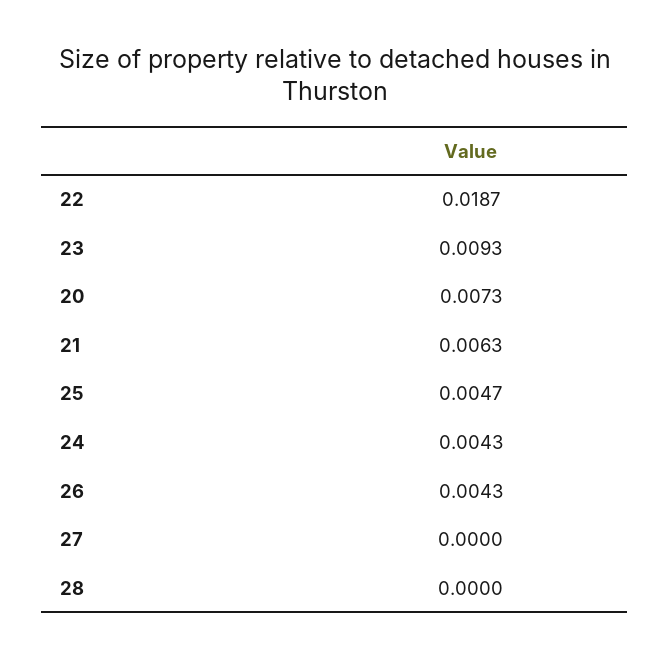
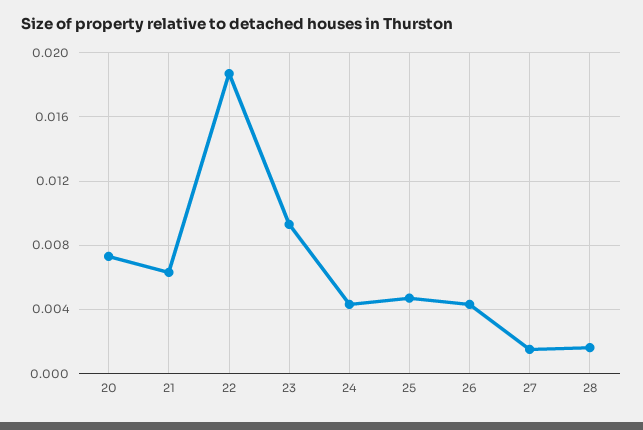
27: 0 -> 0.0015
28: 0 -> 0.0015

